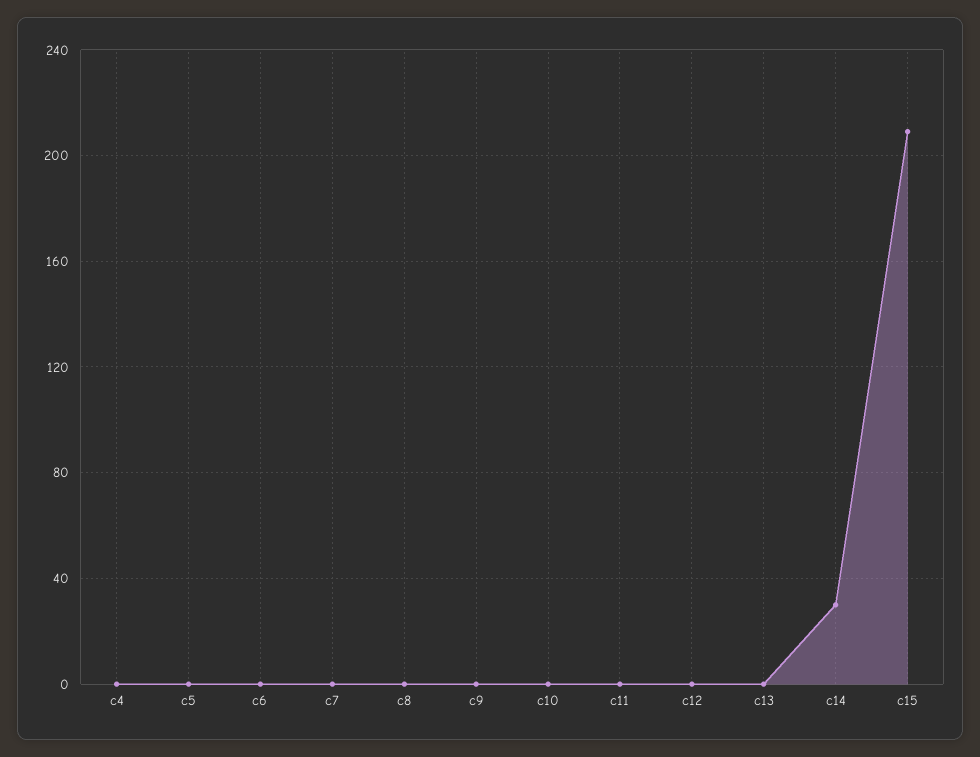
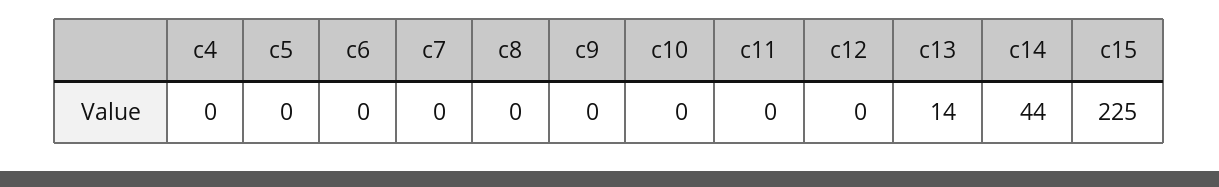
c13: 0 -> 14
c14: 30 -> 44
c15: 210 -> 225

